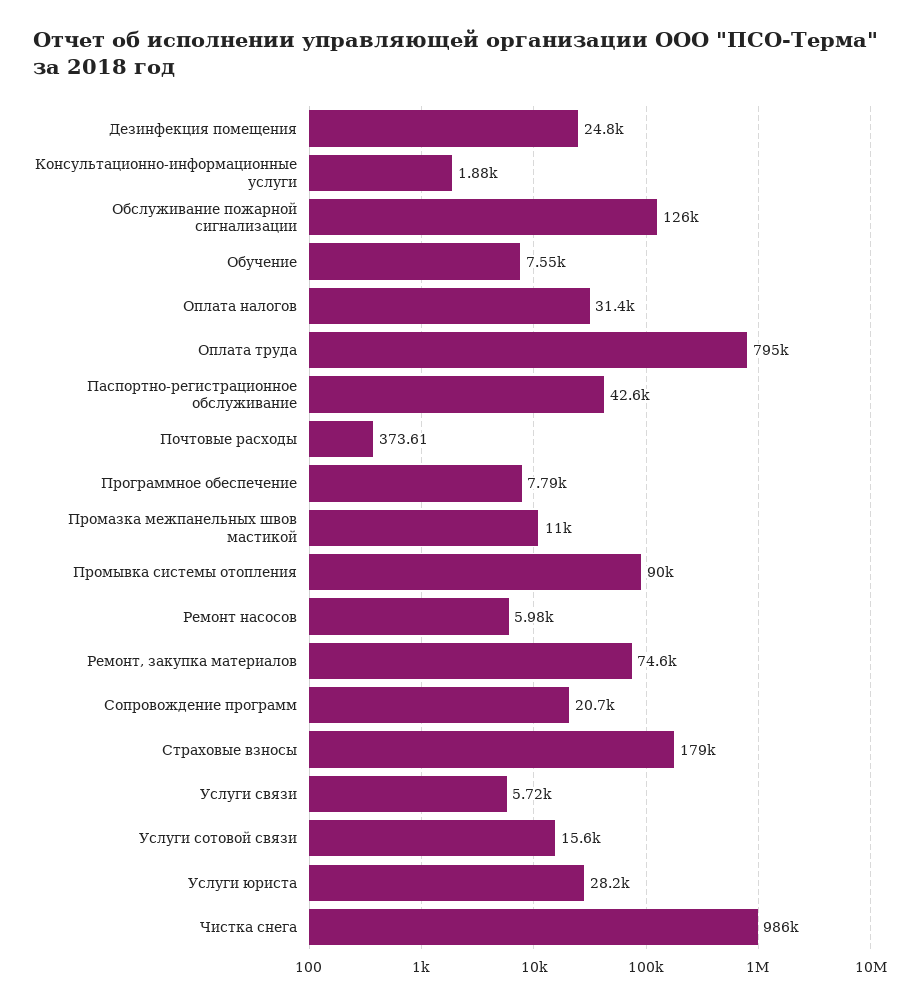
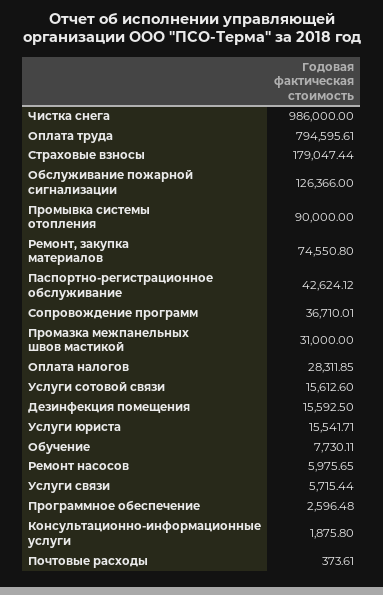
Дезинфекция помещения: 24800 -> 15592.5
Обучение: 7550 -> 7730.11
Оплата налогов: 31400 -> 28311.85
Программное обеспечение: 7790 -> 2596.48
Промазка межпанельных швов мастикой: 11000 -> 31000
Сопровождение программ: 20700 -> 36710.01
Услуги юриста: 28200 -> 15541.71

